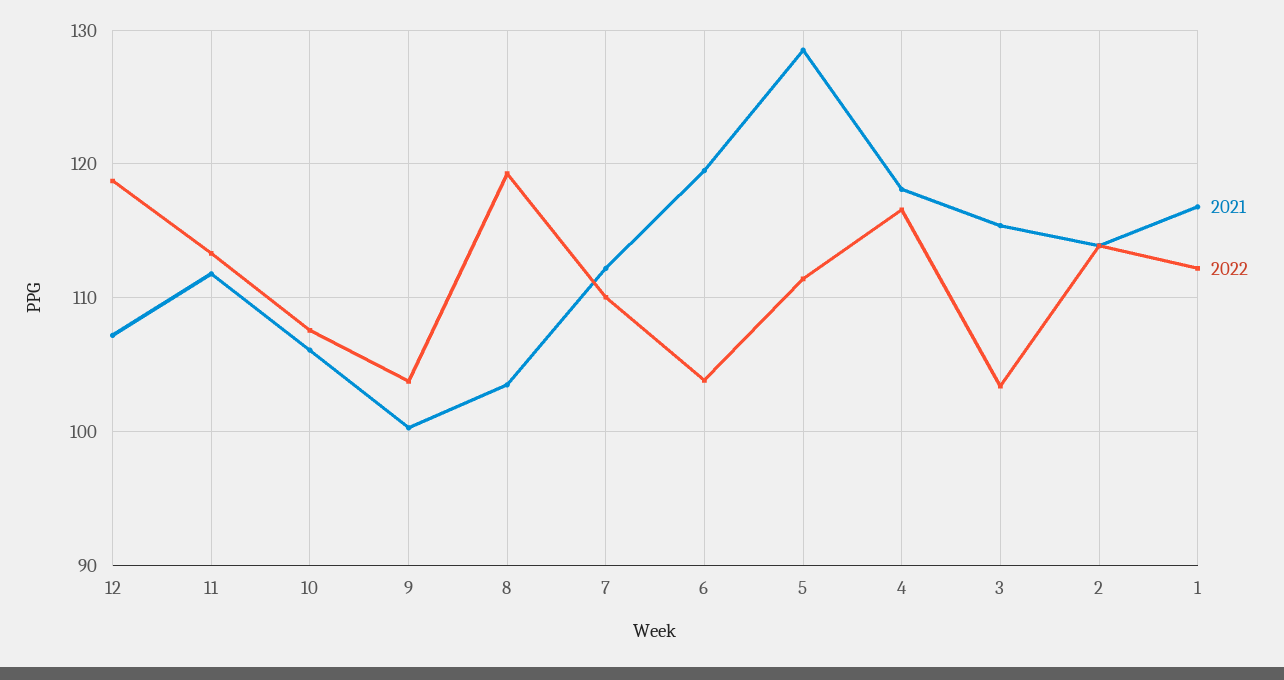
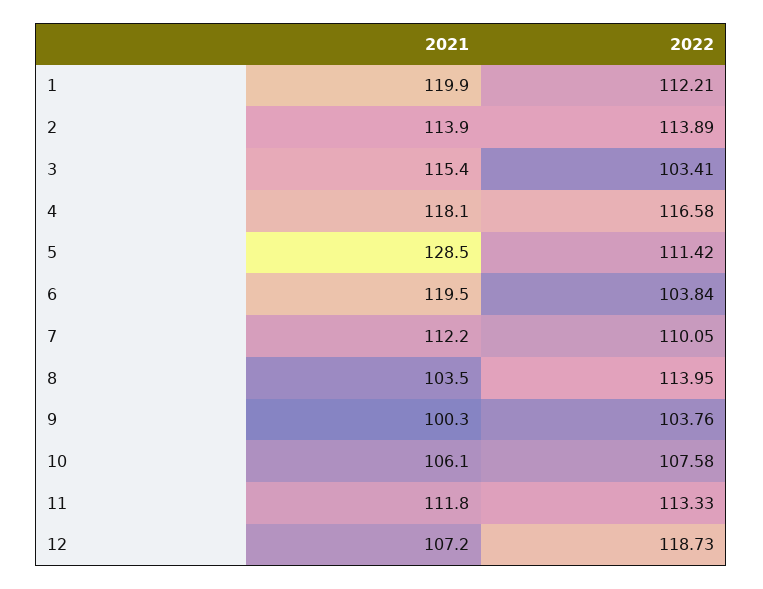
2022, 8: 119 -> 113.95
2021, 1: 117 -> 119.9

